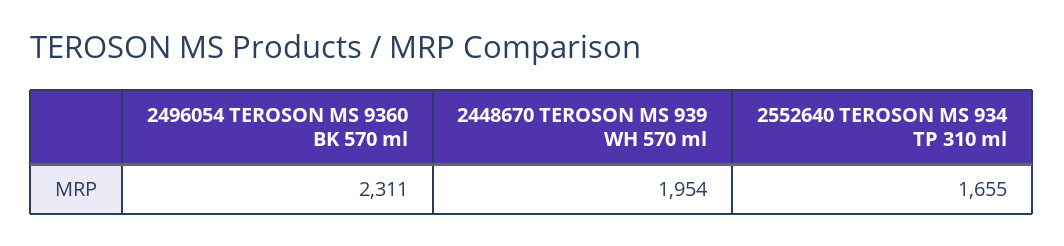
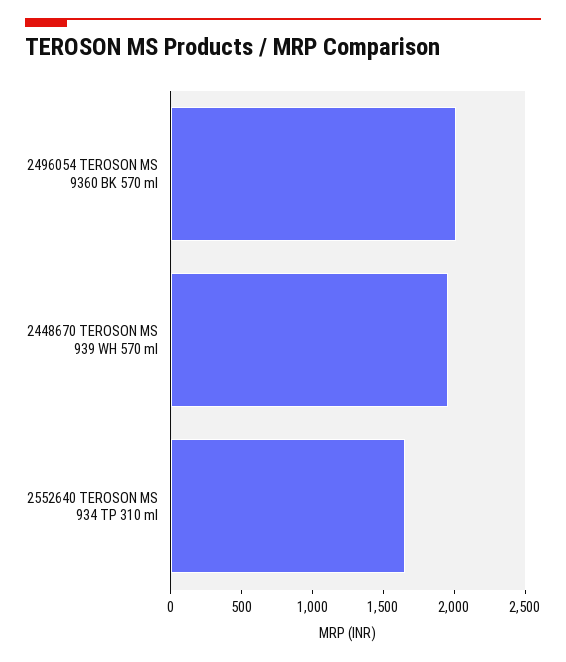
2496054 TEROSON MS 9360 BK 570 ml: 2311 -> 2000

